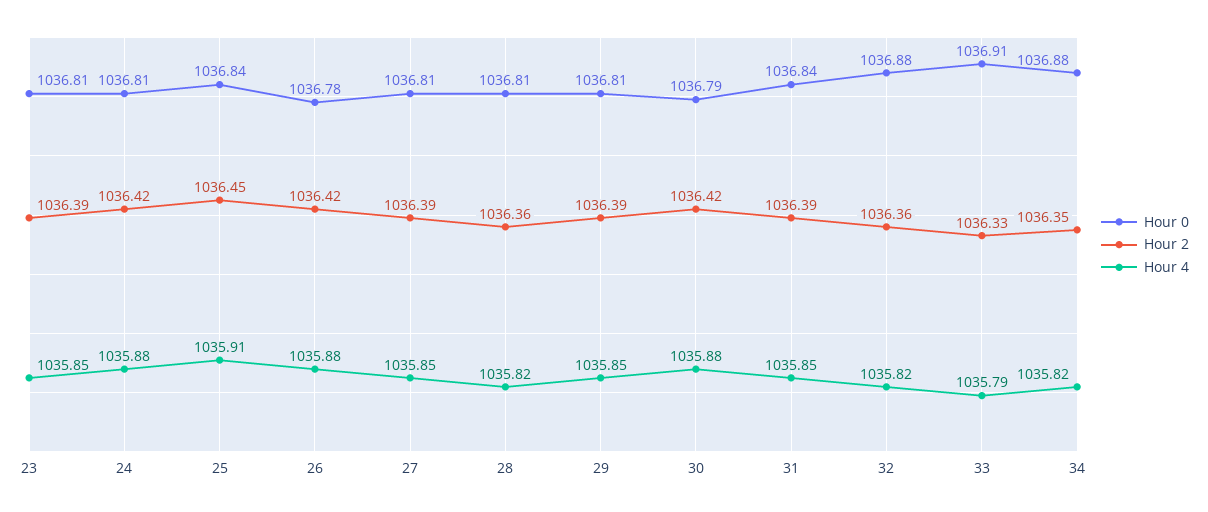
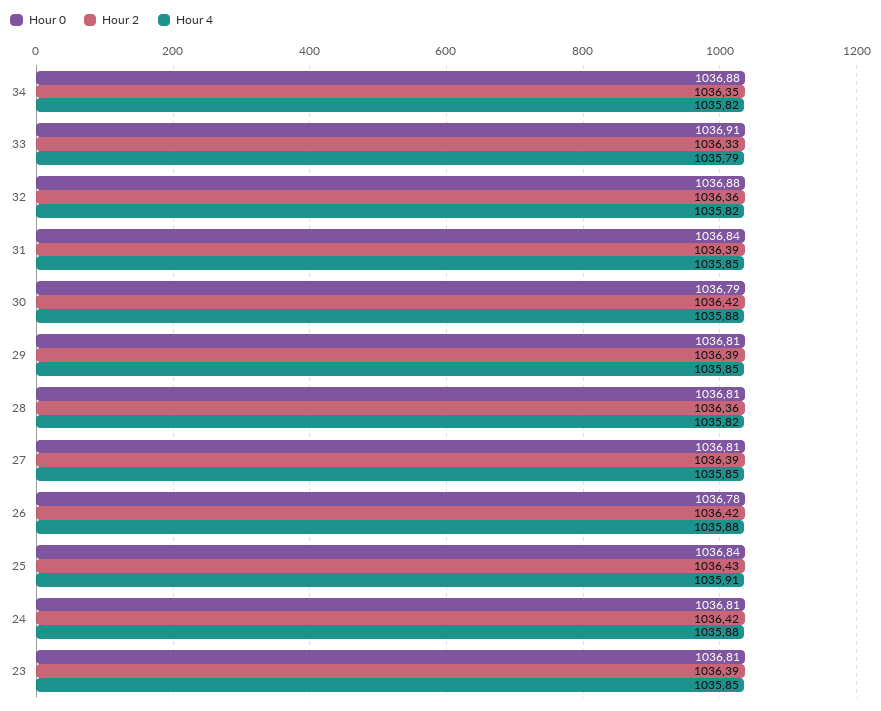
Hour 2, 25: 1036.45 -> 1036.43

